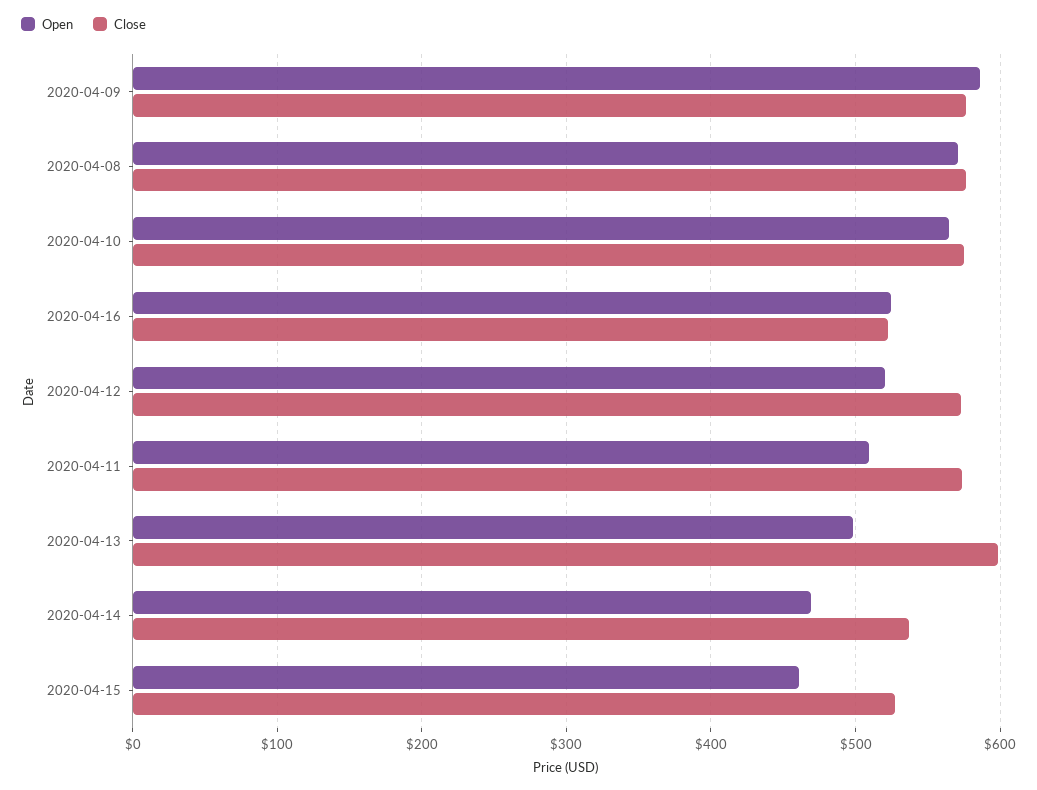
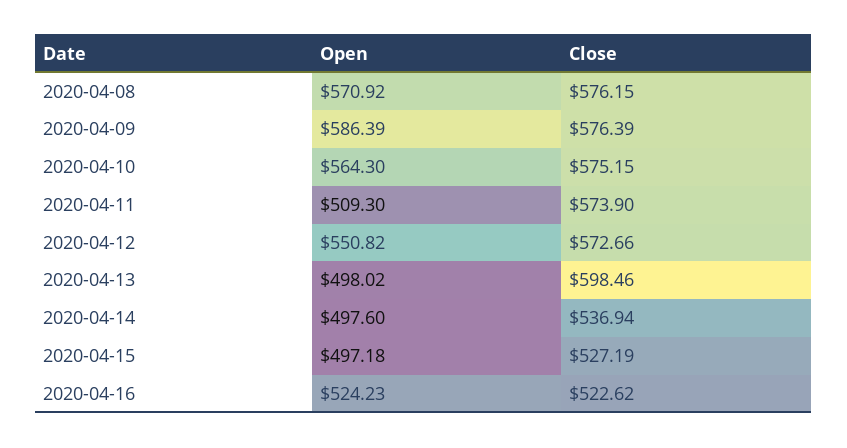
Open, 2020-04-12: 520 -> 550.82
Open, 2020-04-14: 470 -> 497.6
Open, 2020-04-15: 460 -> 497.18

